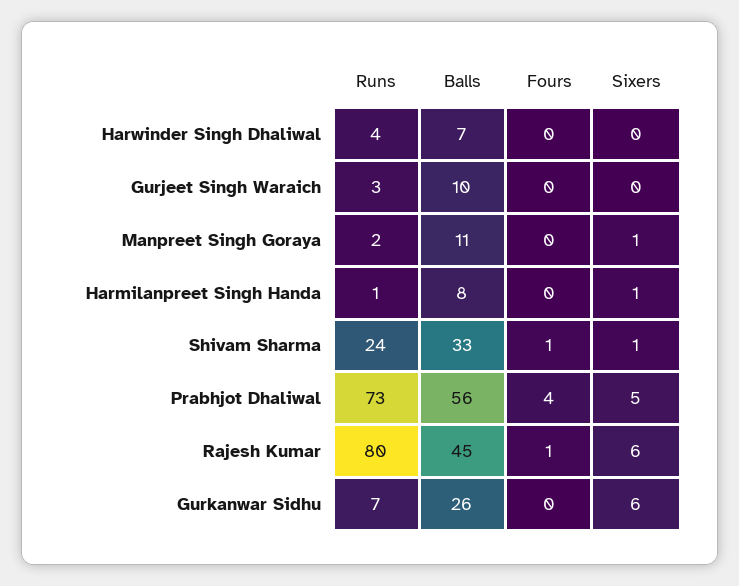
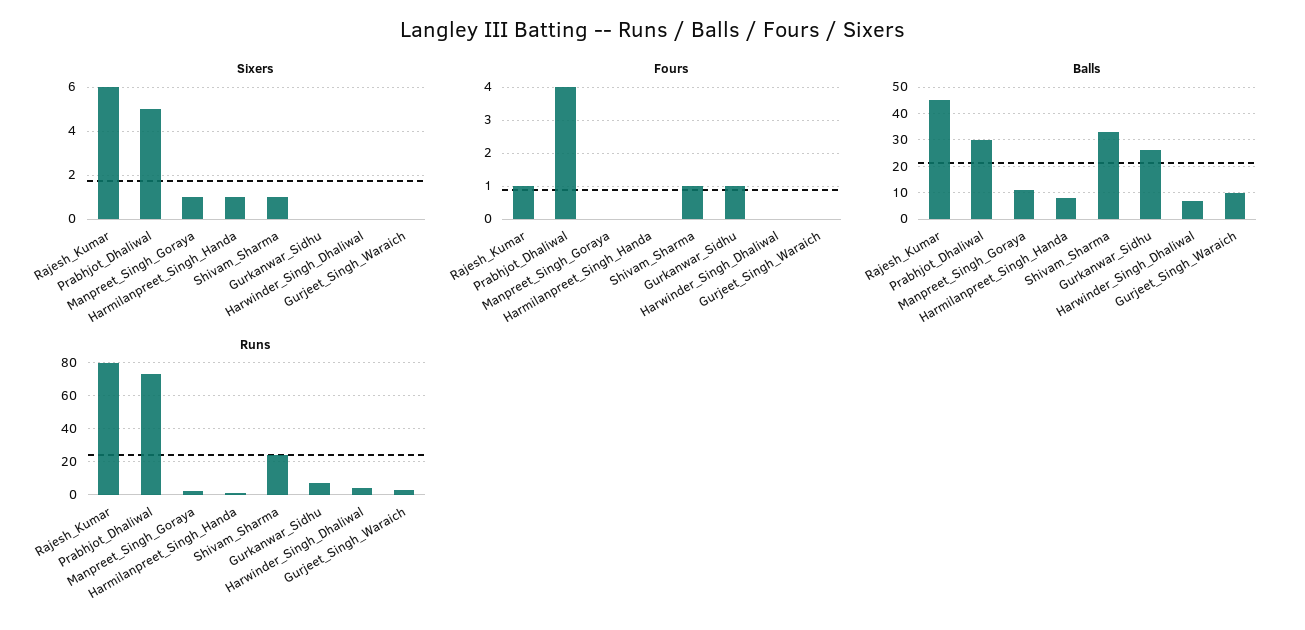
Balls, Prabhjot Dhaliwal: 56 -> 30
Fours, Gurkanwar Sidhu: 0 -> 1
Sixers, Gurkanwar Sidhu: 6 -> 0

